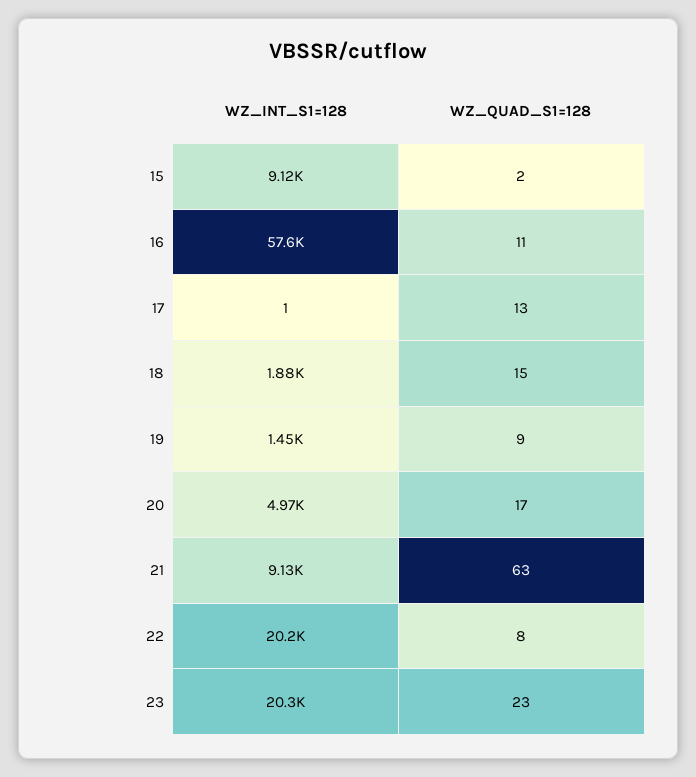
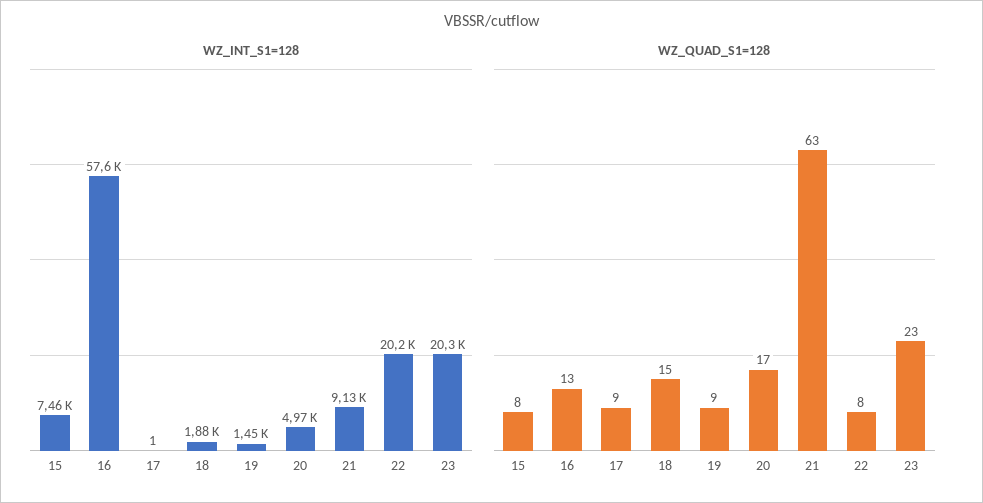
WZ_INT_S1=128, 15: 9120 -> 7460
WZ_QUAD_S1=128, 15: 2 -> 8
WZ_QUAD_S1=128, 16: 11 -> 13
WZ_QUAD_S1=128, 17: 13 -> 9

